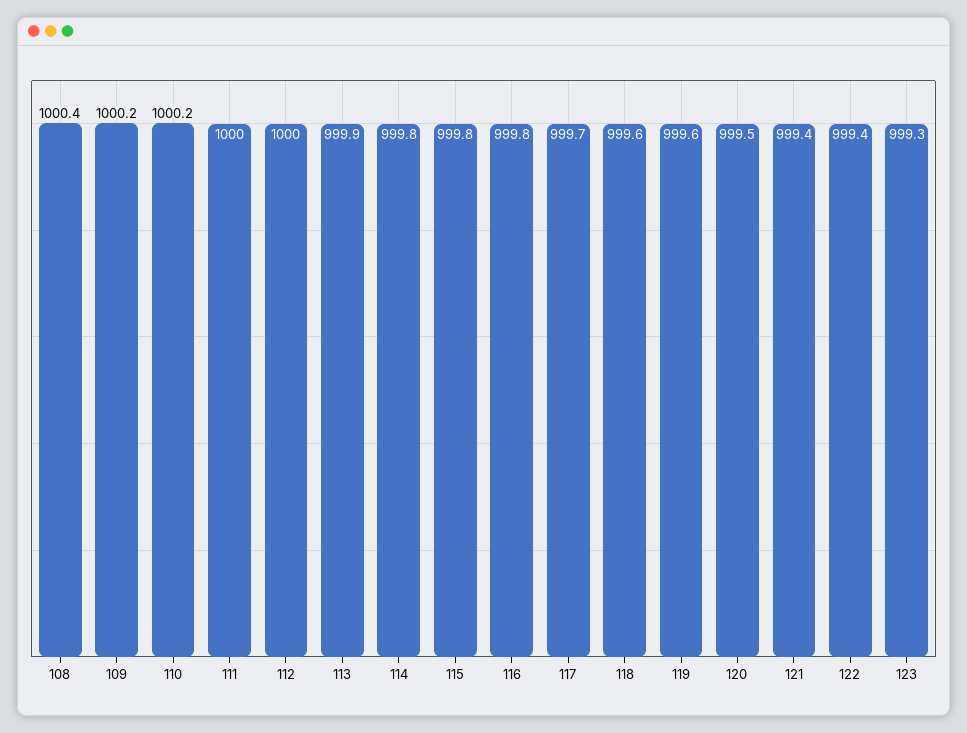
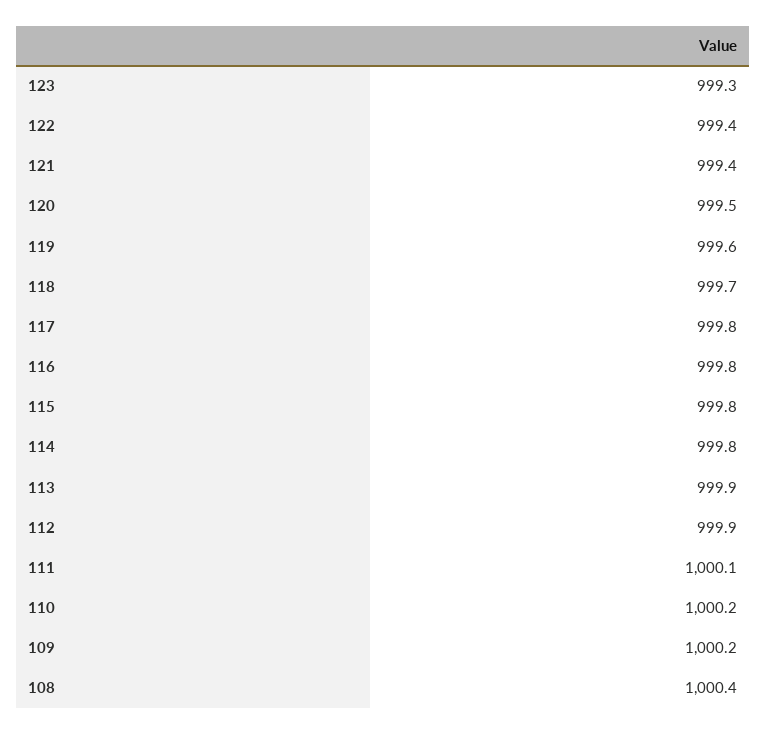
111: 1000 -> 1000.1
112: 1000 -> 999.9
117: 999.7 -> 999.8
118: 999.6 -> 999.7

